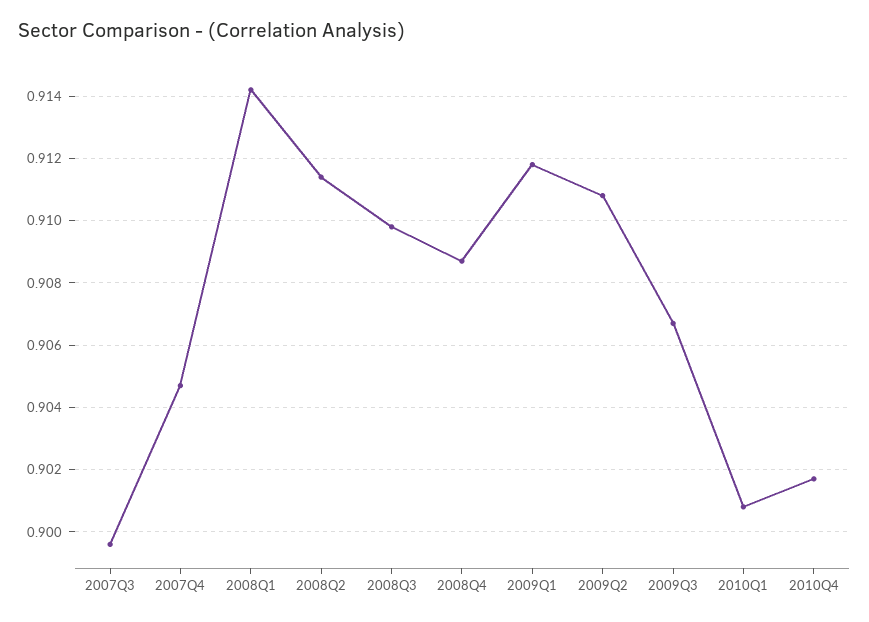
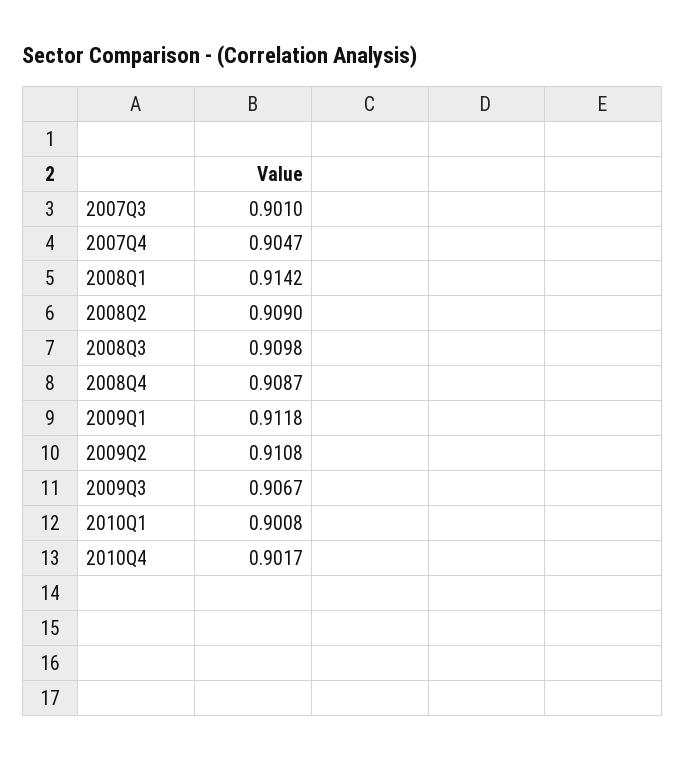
2007Q3: 0.8995 -> 0.901
2008Q2: 0.9115 -> 0.909

